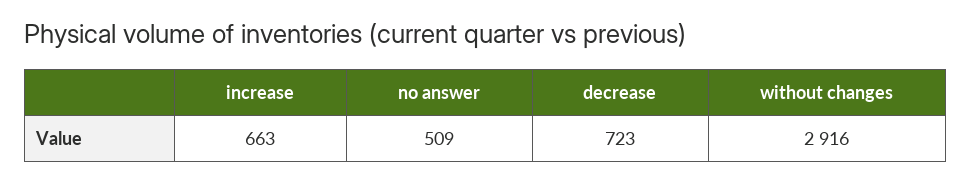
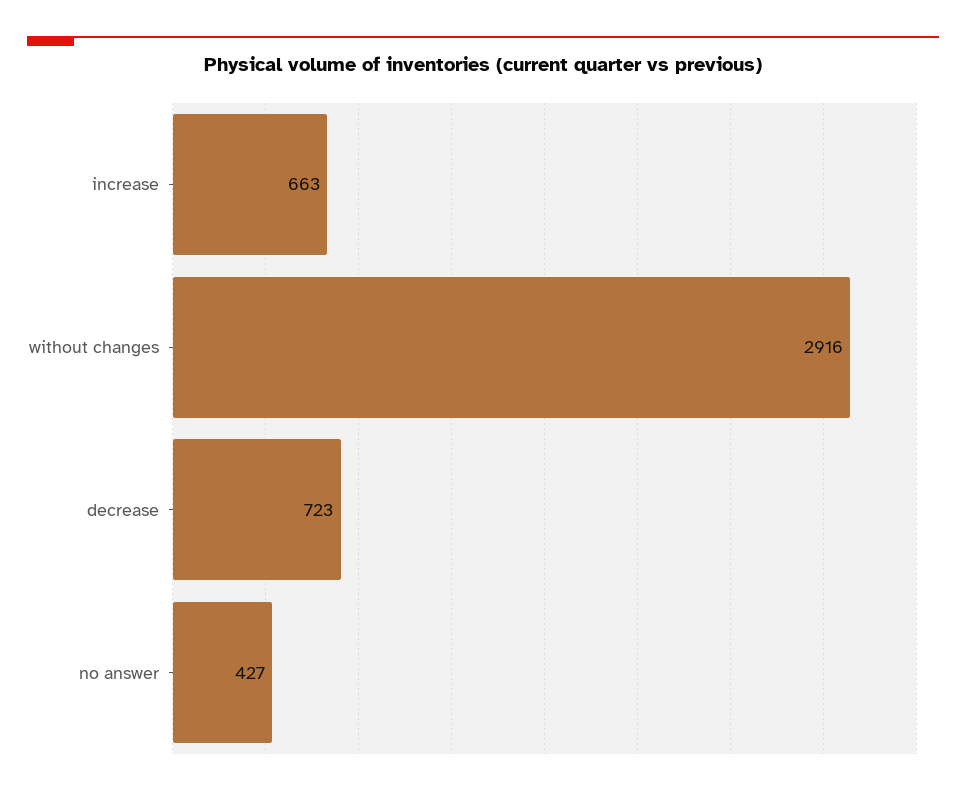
no answer: 509 -> 427

